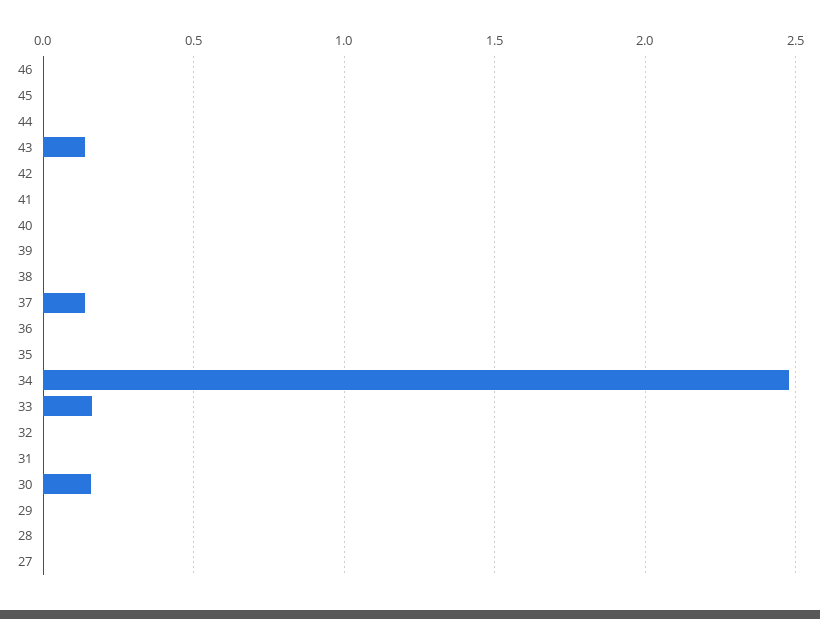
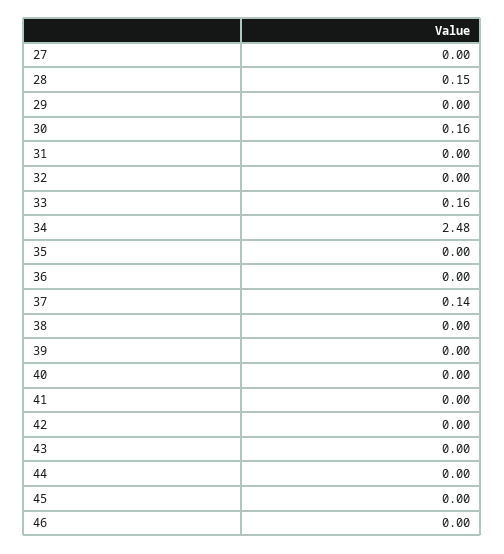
43: 0.15 -> 0
28: 0 -> 0.15

